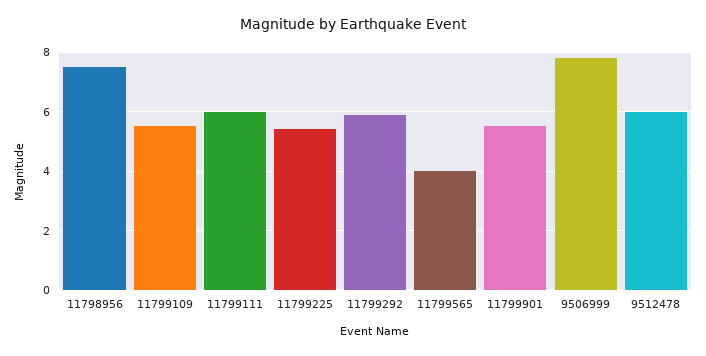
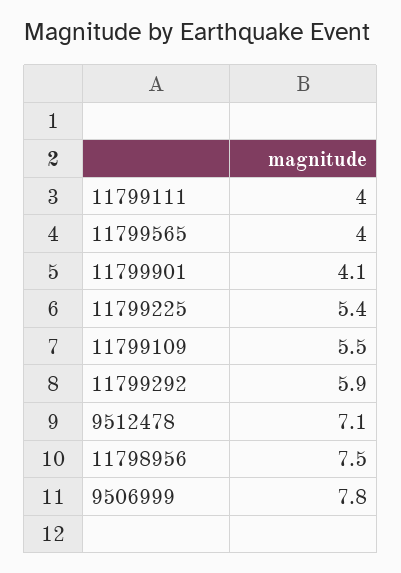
11799111: 6 -> 4
11799901: 5.5 -> 4.1
9512478: 6 -> 7.1

